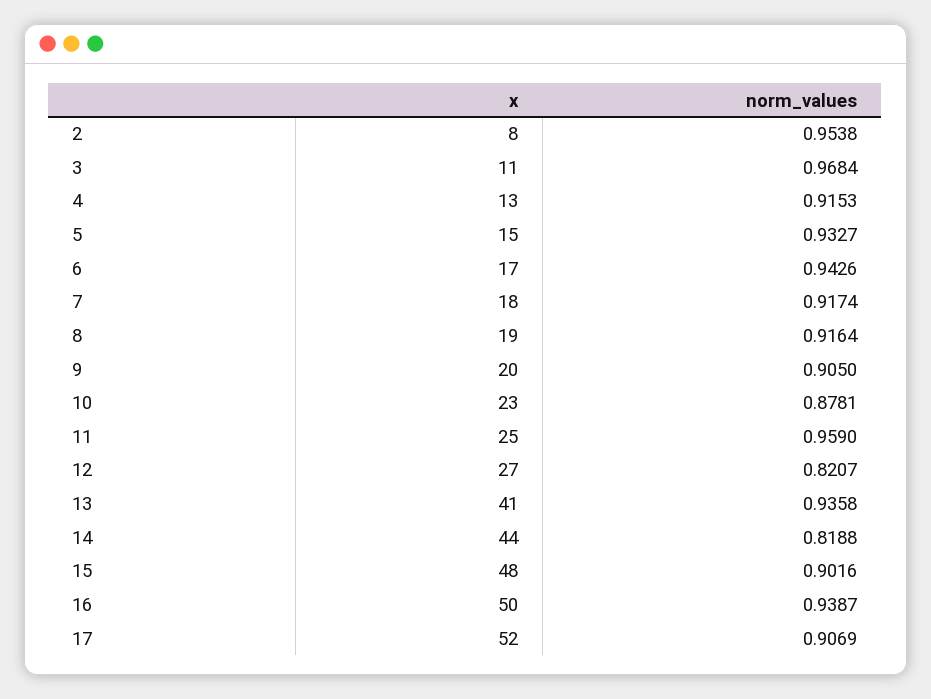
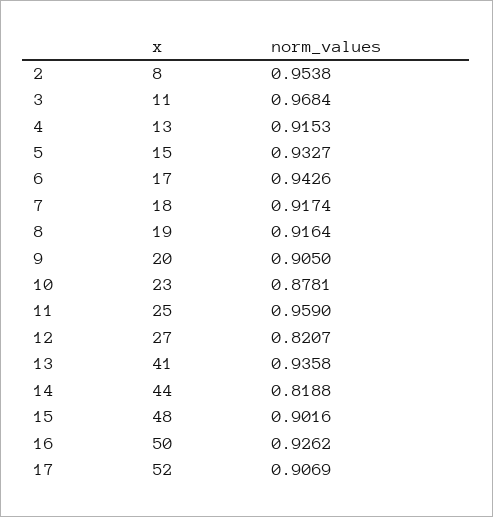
norm_values, 16: 0.9387 -> 0.9262

